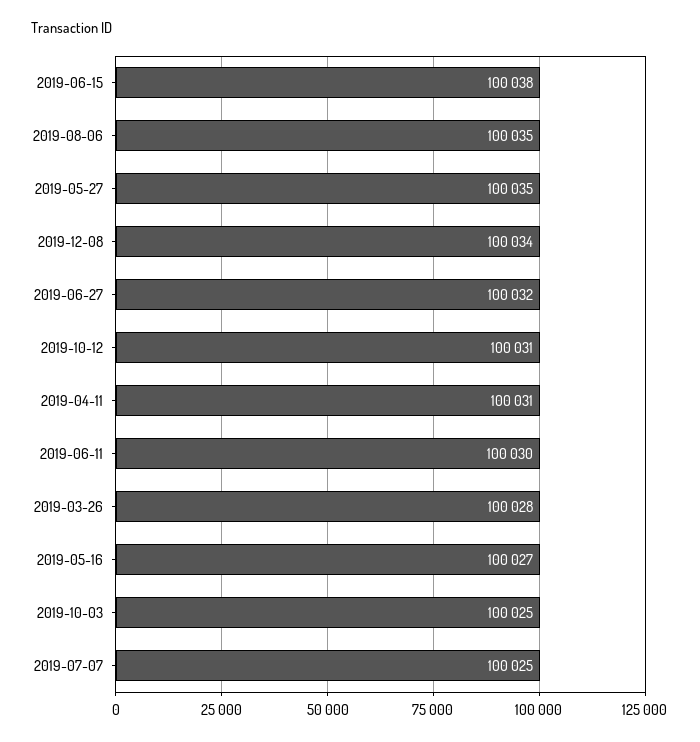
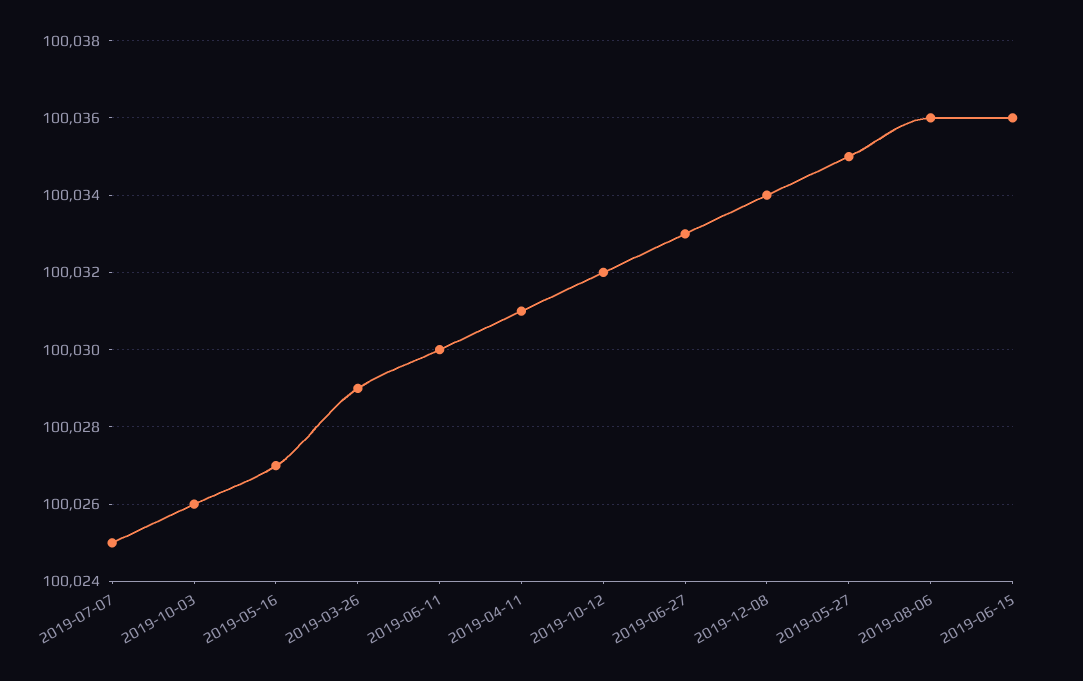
2019-06-15: 100038 -> 100036
2019-08-06: 100035 -> 100036
2019-06-27: 100032 -> 100033
2019-10-12: 100031 -> 100032
2019-03-26: 100028 -> 100029
2019-10-03: 100025 -> 100026

